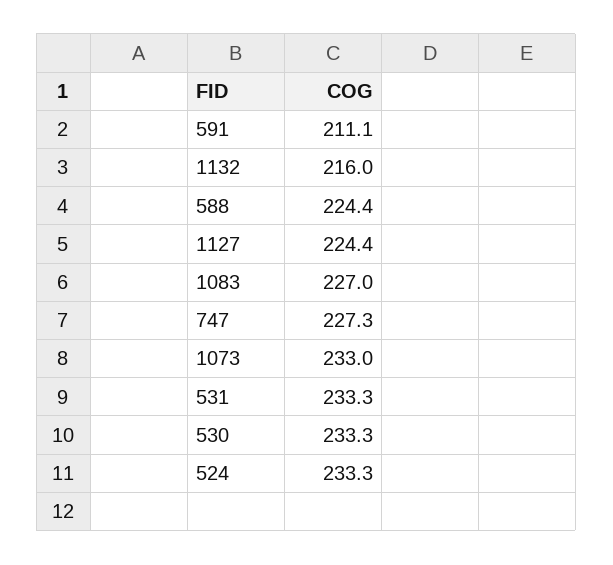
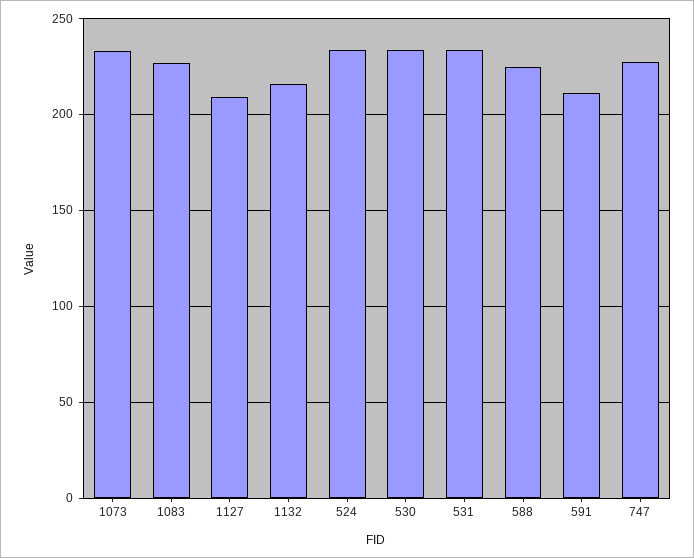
1127: 224.4 -> 210

